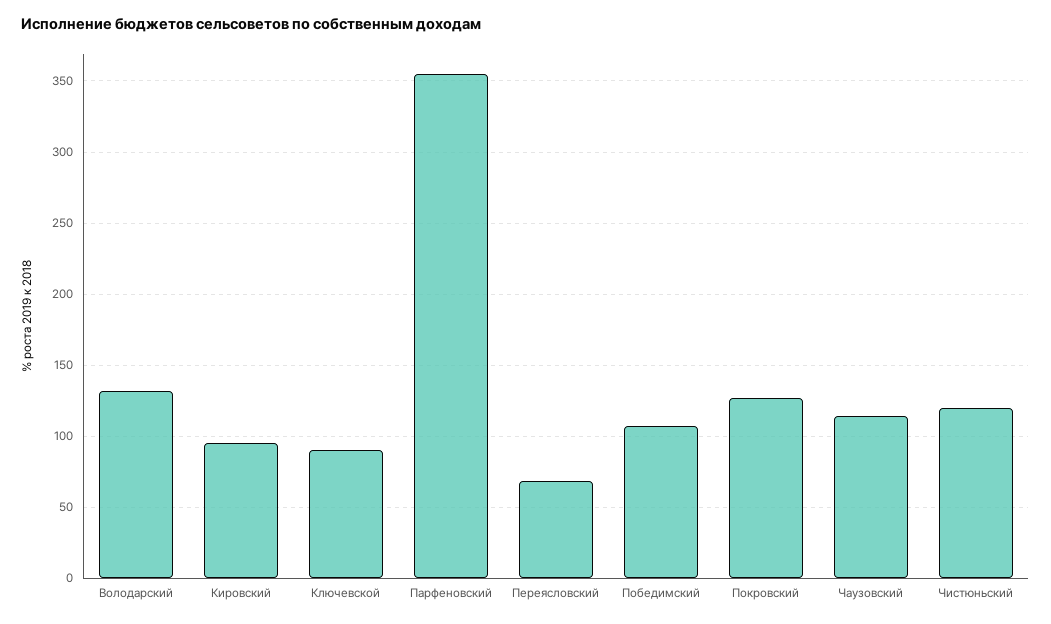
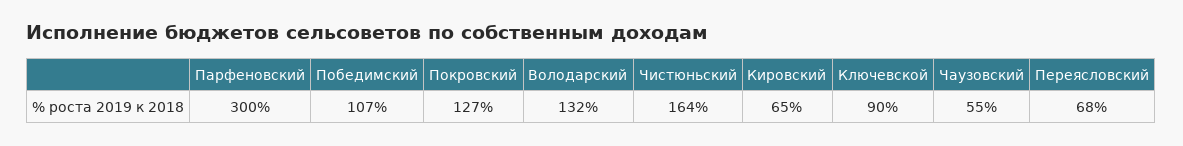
Кировский: 95 -> 65
Парфеновский: 355 -> 300
Чаузовский: 115 -> 55
Чистюньский: 120 -> 164

